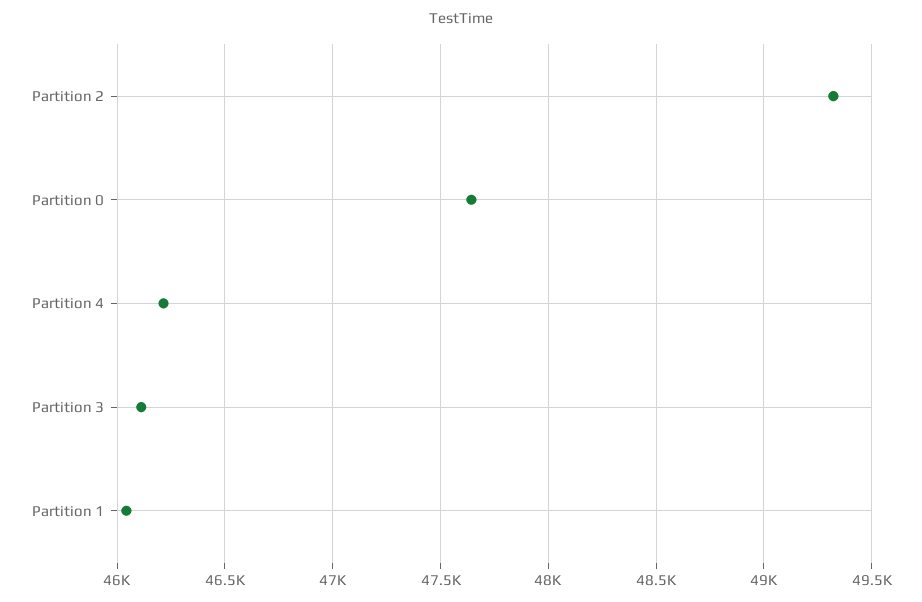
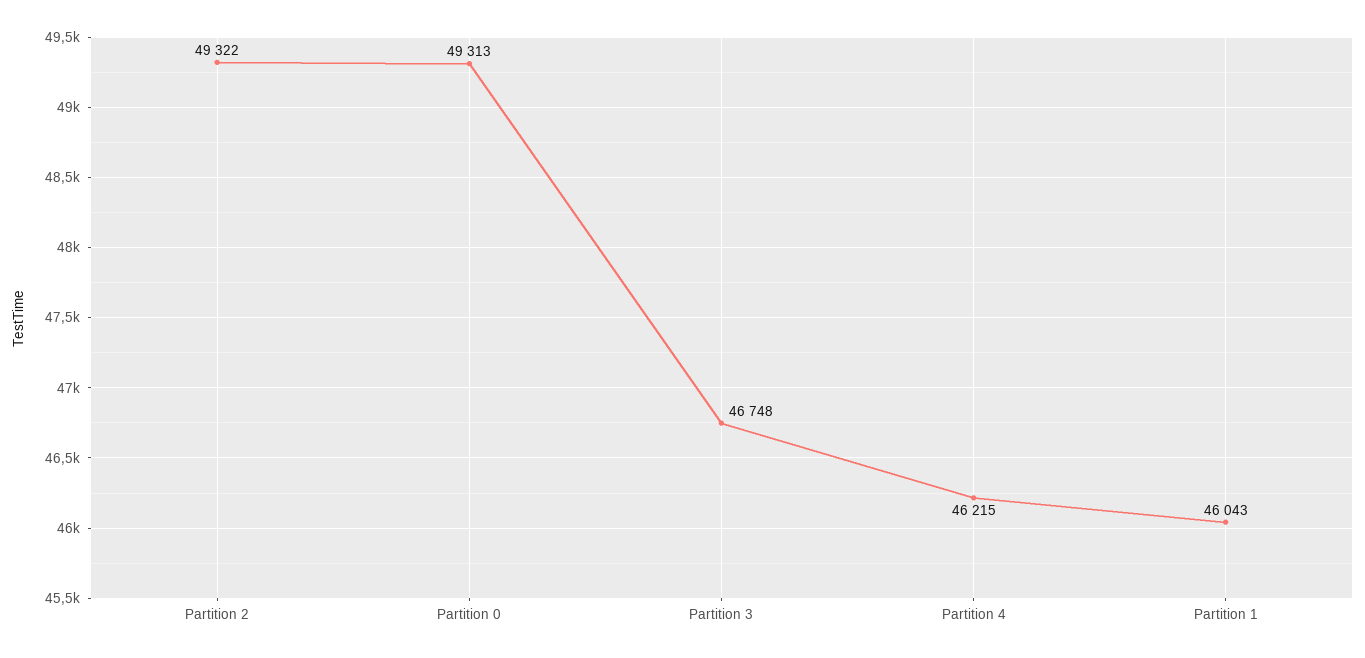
Partition 0: 47650 -> 49313
Partition 3: 46100 -> 46748

